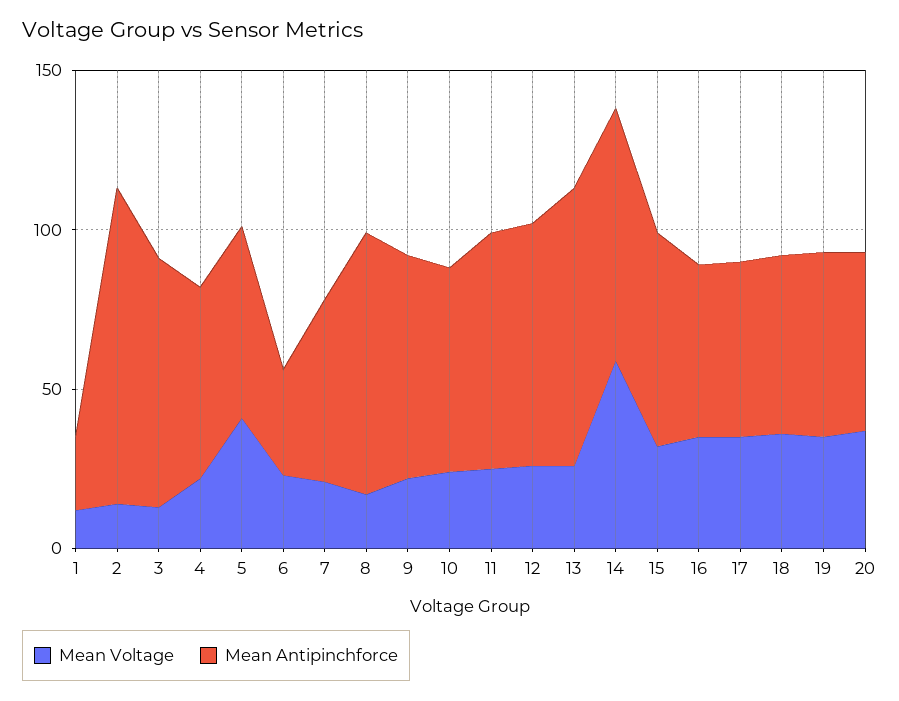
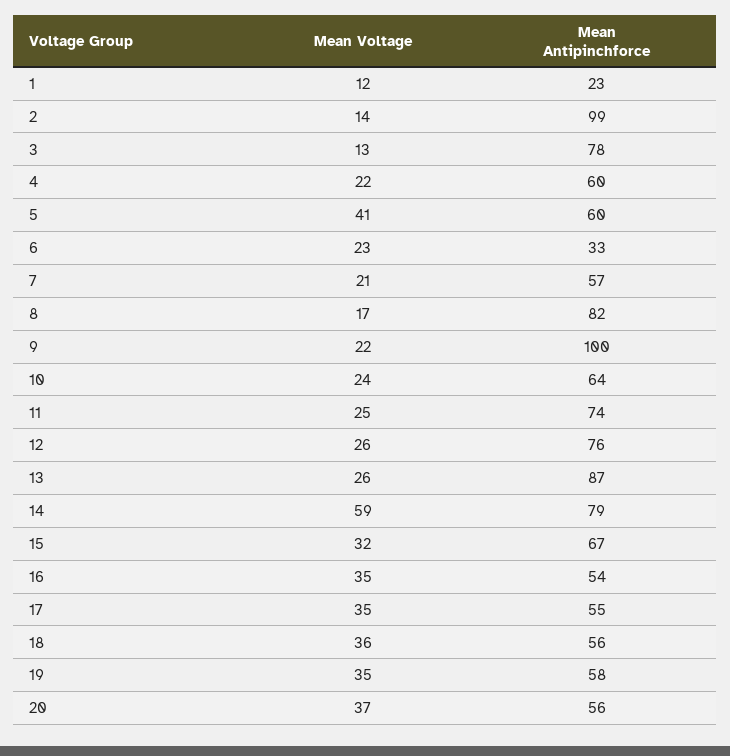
Mean Antipinchforce, 9: 70 -> 100

